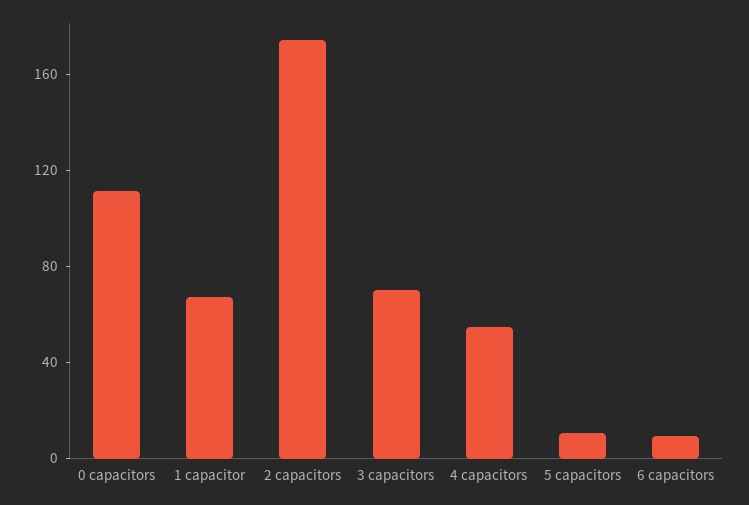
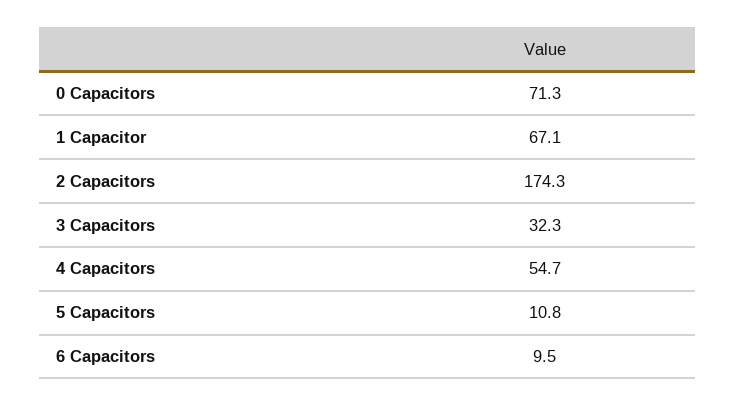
0 capacitors: 110 -> 71.3
3 capacitors: 70 -> 32.3

